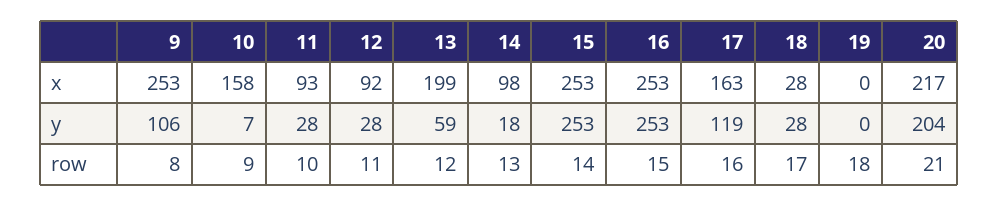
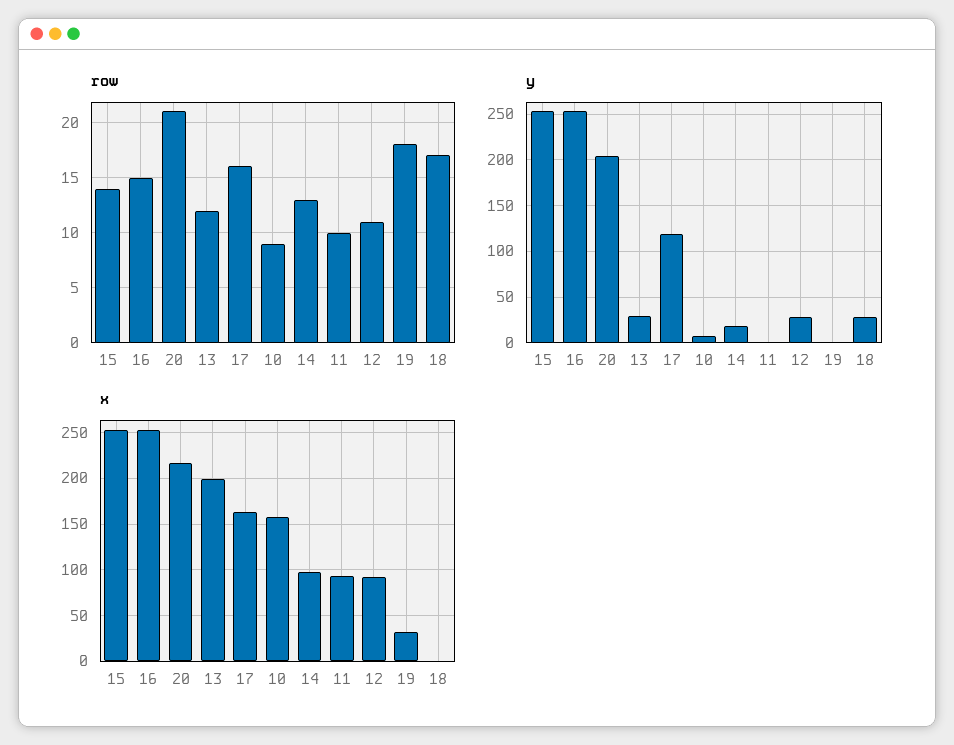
x, 9: 253 -> none
x, 18: 28 -> 0
x, 19: 0 -> 30
y, 9: 106 -> none
y, 11: 28 -> 0
y, 13: 59 -> 30
row, 9: 8 -> none

